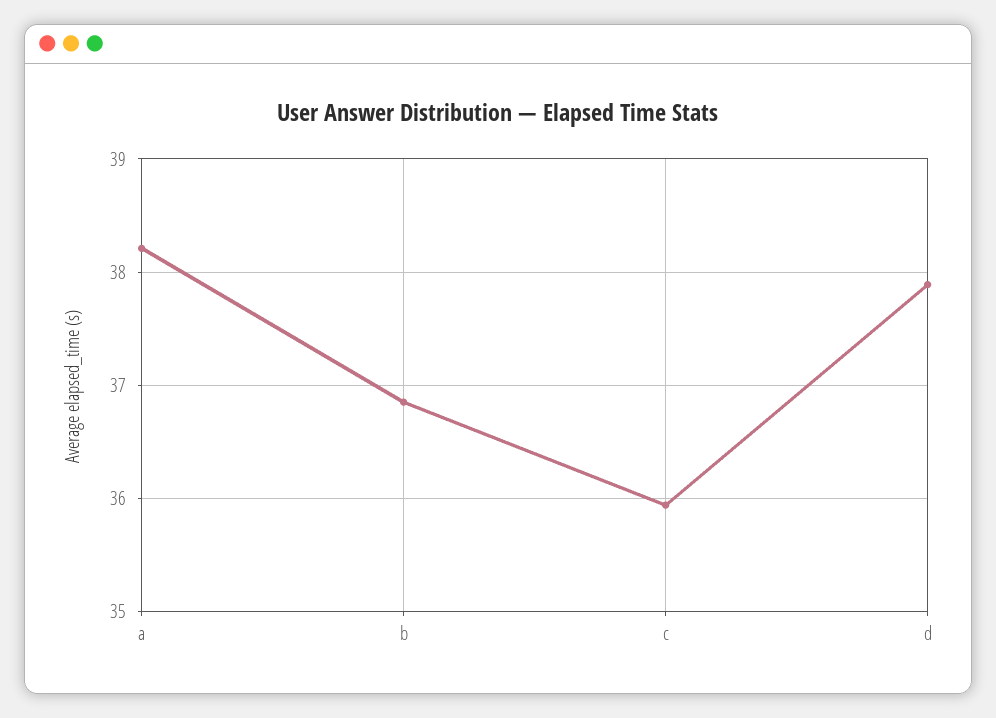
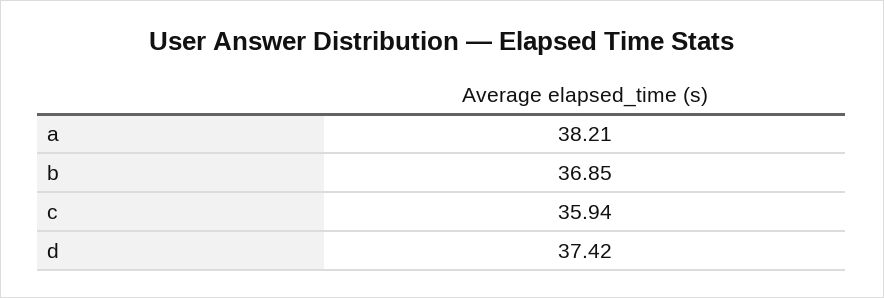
d: 37.9 -> 37.42

